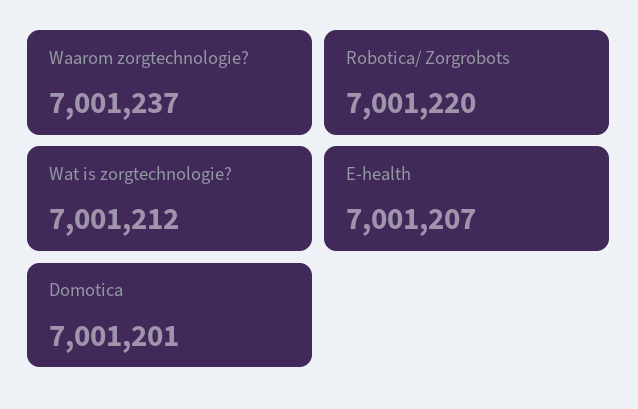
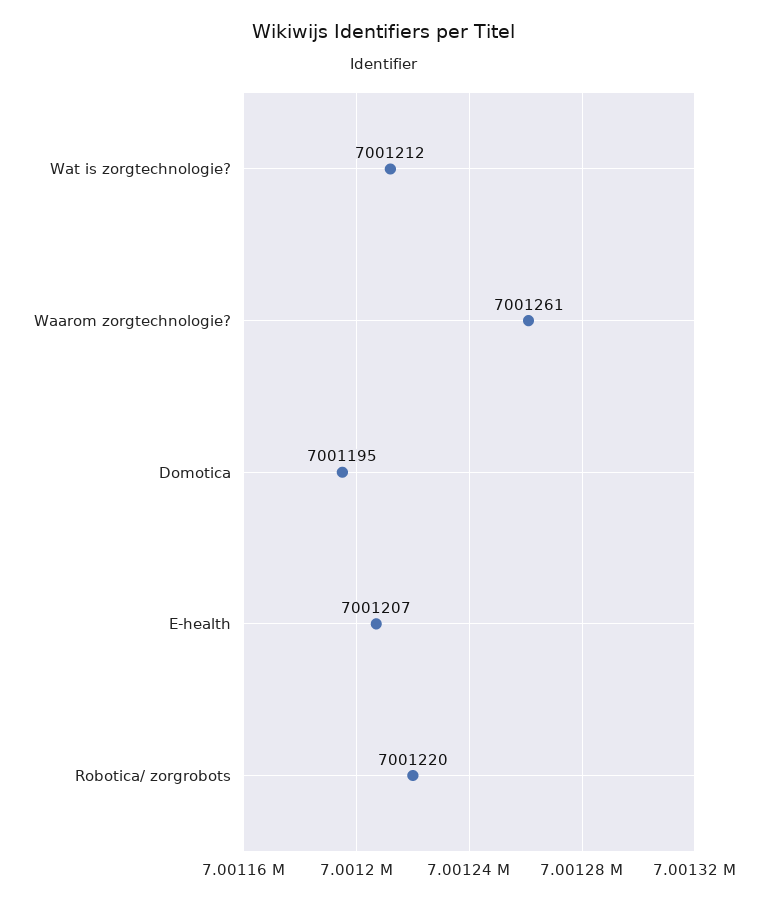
Waarom zorgtechnologie?: 7001237 -> 7001261
Domotica: 7001201 -> 7001195

